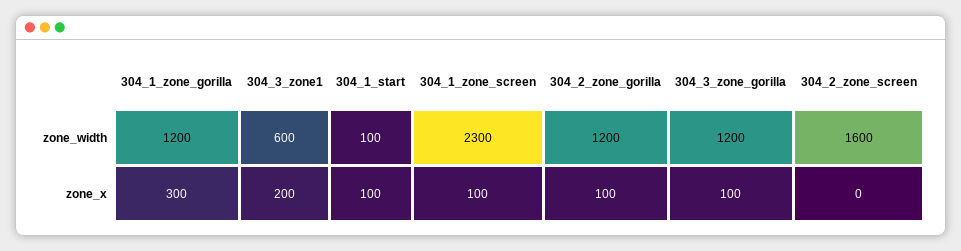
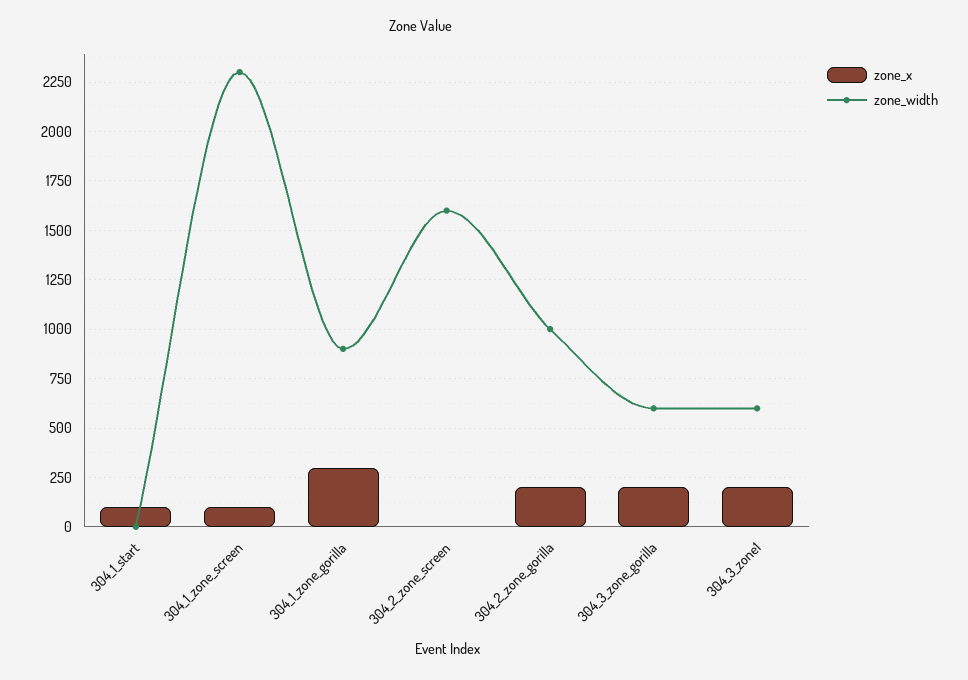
zone_width, 304_1_zone_gorilla: 1200 -> 900
zone_width, 304_1_start: 100 -> 0
zone_width, 304_2_zone_gorilla: 1200 -> 1000
zone_width, 304_3_zone_gorilla: 1200 -> 600
zone_x, 304_2_zone_gorilla: 100 -> 200
zone_x, 304_3_zone_gorilla: 100 -> 200

